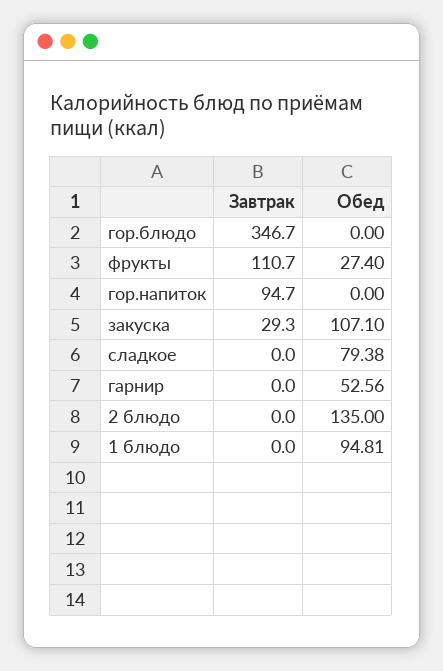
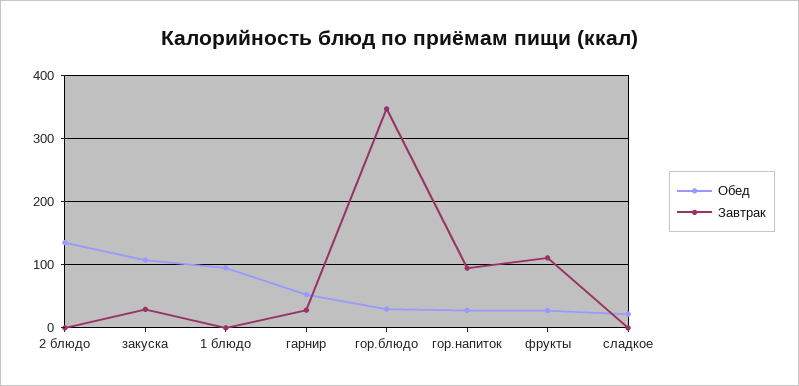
Обед, гор.блюдо: 0 -> 30
Обед, гор.напиток: 0 -> 30
Обед, сладкое: 79.38 -> 20
Завтрак, гарнир: 0 -> 30

